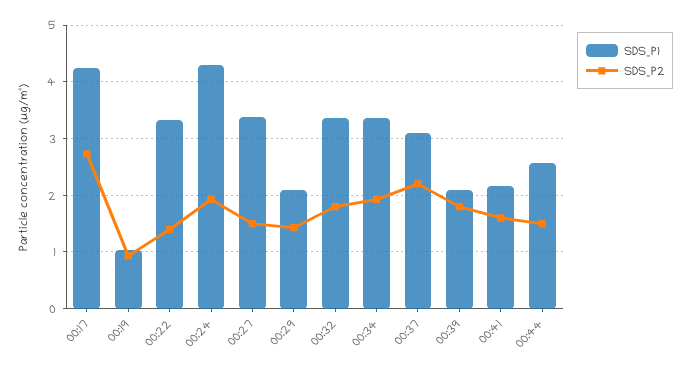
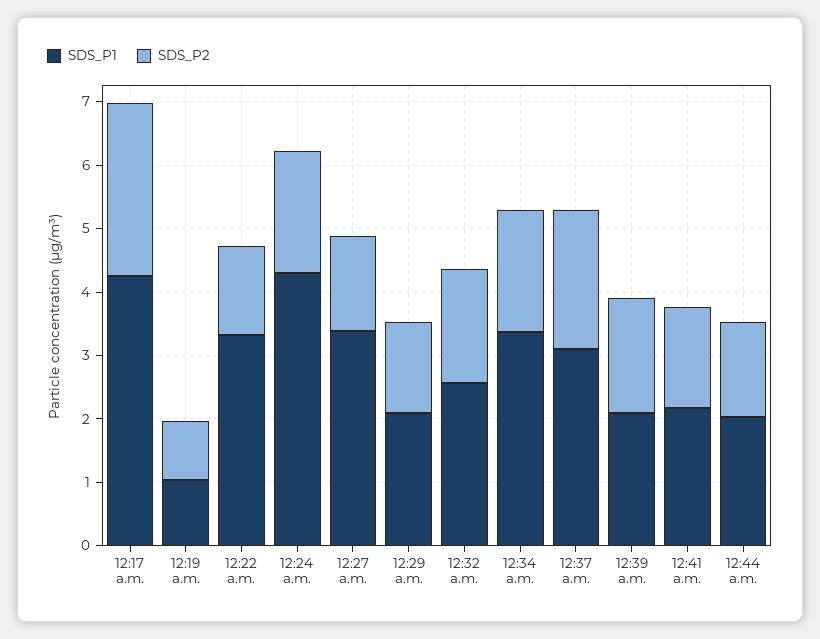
SDS_P1, 00:32: 3.4 -> 2.6
SDS_P1, 00:44: 2.6 -> 2

